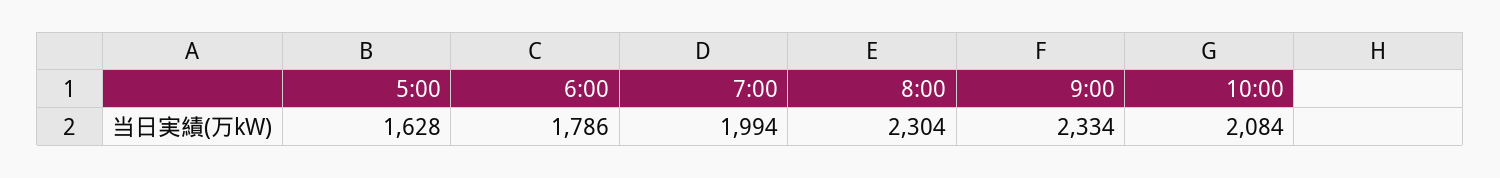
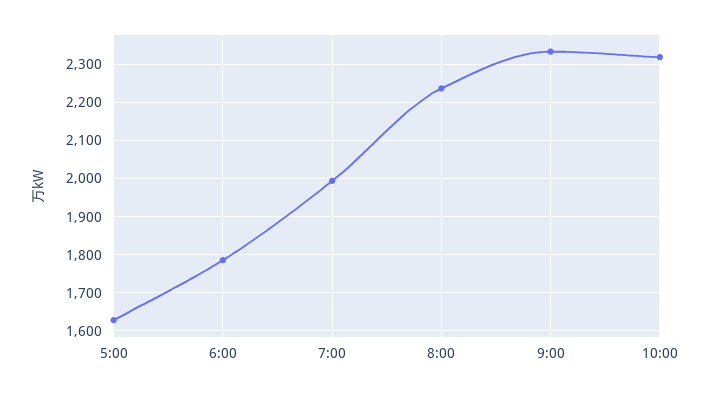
8:00: 2304 -> 2240
10:00: 2084 -> 2320

